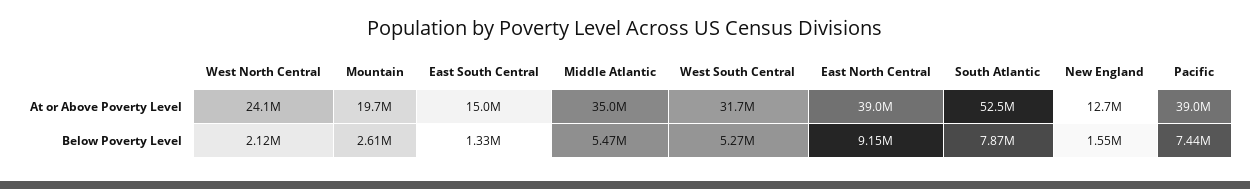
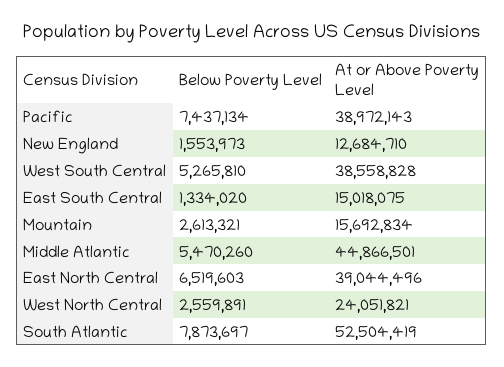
Mountain, At or Above Poverty Level: 19700000 -> 15692834
Middle Atlantic, At or Above Poverty Level: 35000000 -> 44866501
West South Central, At or Above Poverty Level: 31700000 -> 38558828
West North Central, Below Poverty Level: 2120000 -> 2559891
East North Central, Below Poverty Level: 9150000 -> 6519603

